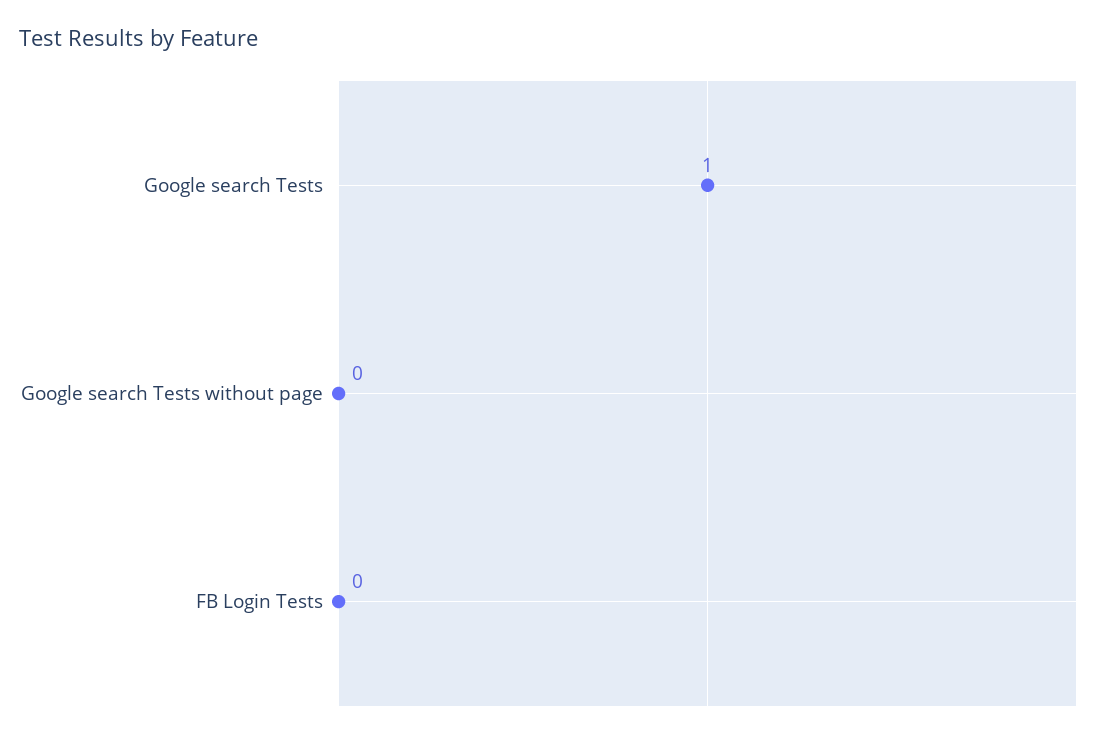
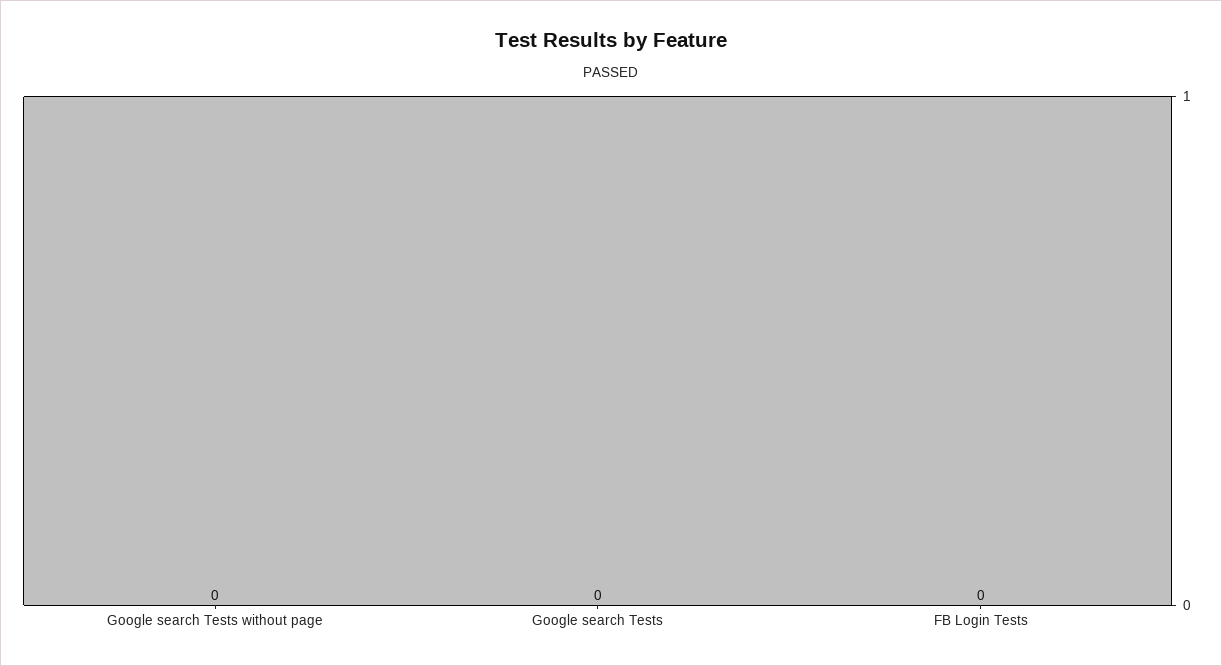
Google search Tests: 1 -> 0

